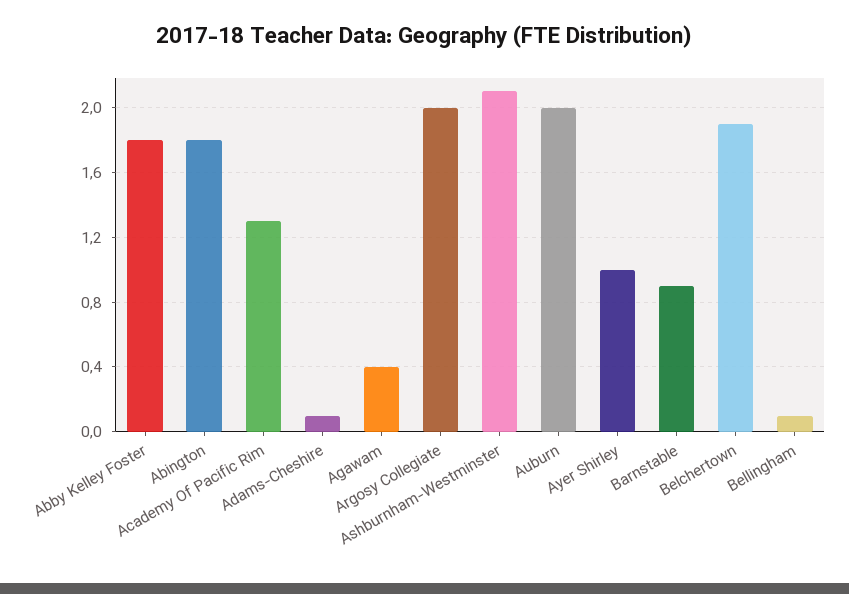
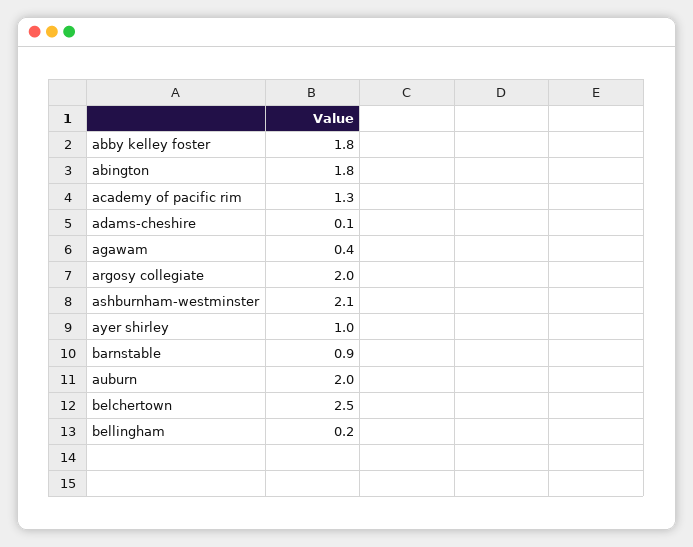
Belchertown: 1.9 -> 2.5
Bellingham: 0.1 -> 0.2

